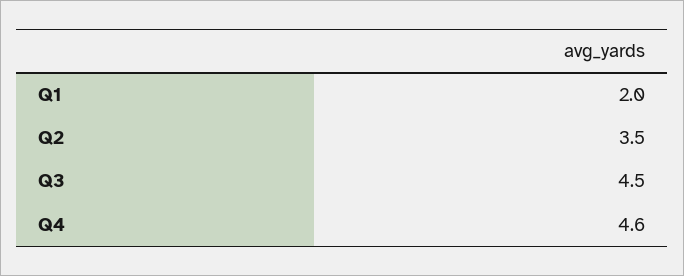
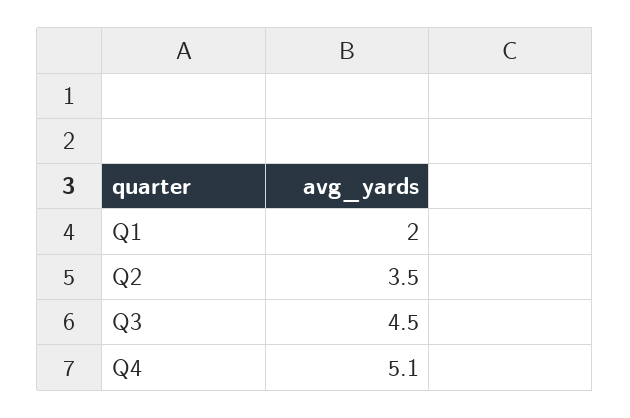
Q4: 4.6 -> 5.1

